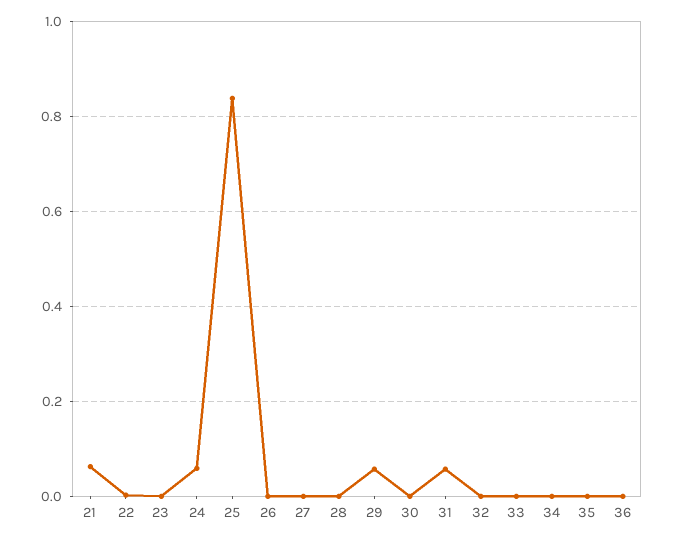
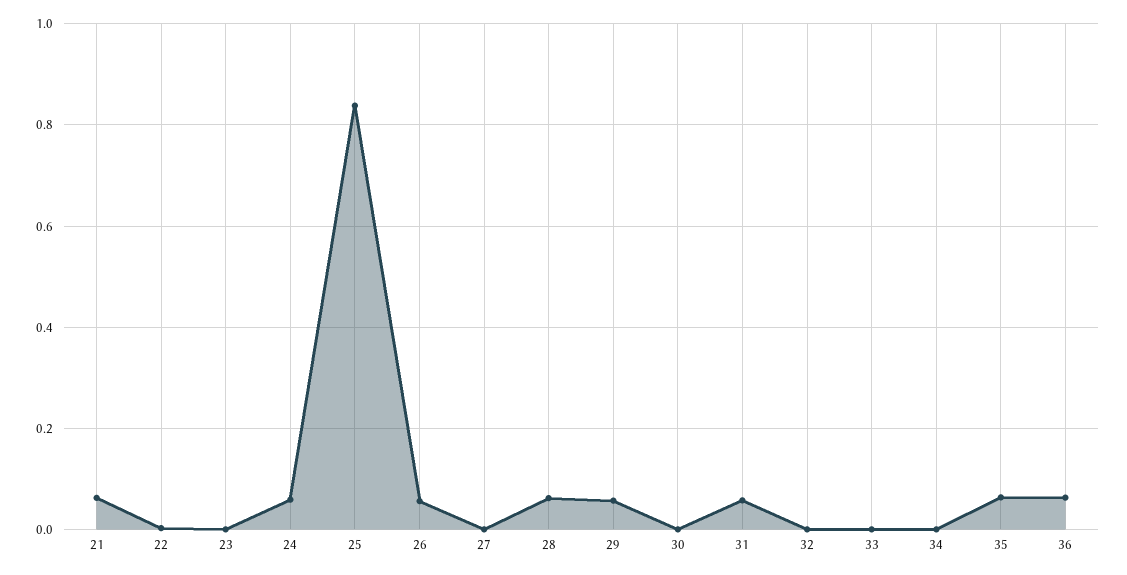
26: 0 -> 0.06
28: 0 -> 0.06
35: 0 -> 0.06
36: 0 -> 0.06

